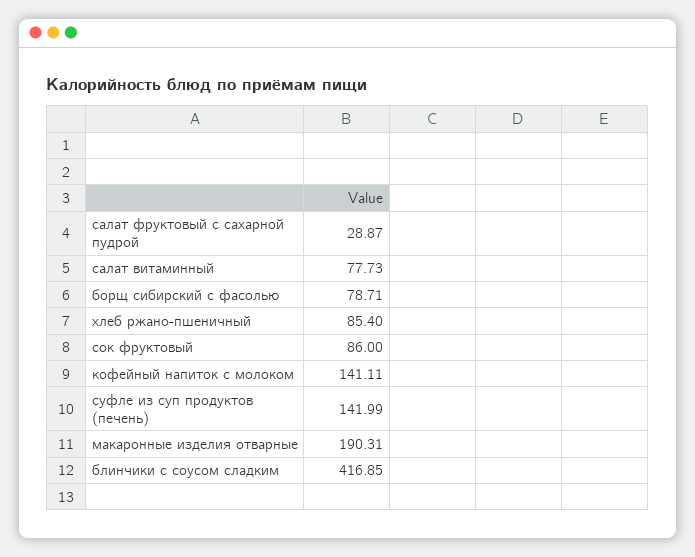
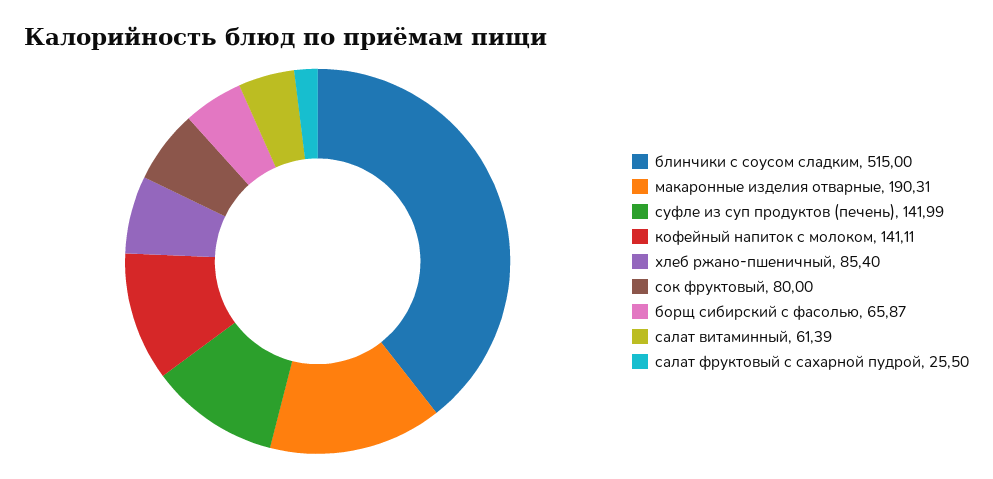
салат фруктовый с сахарной пудрой: 28.87 -> 25.5
салат витаминный: 77.73 -> 61.39
борщ сибирский с фасолью: 78.71 -> 65.87
сок фруктовый: 86 -> 80
блинчики с соусом сладким: 416.85 -> 515

